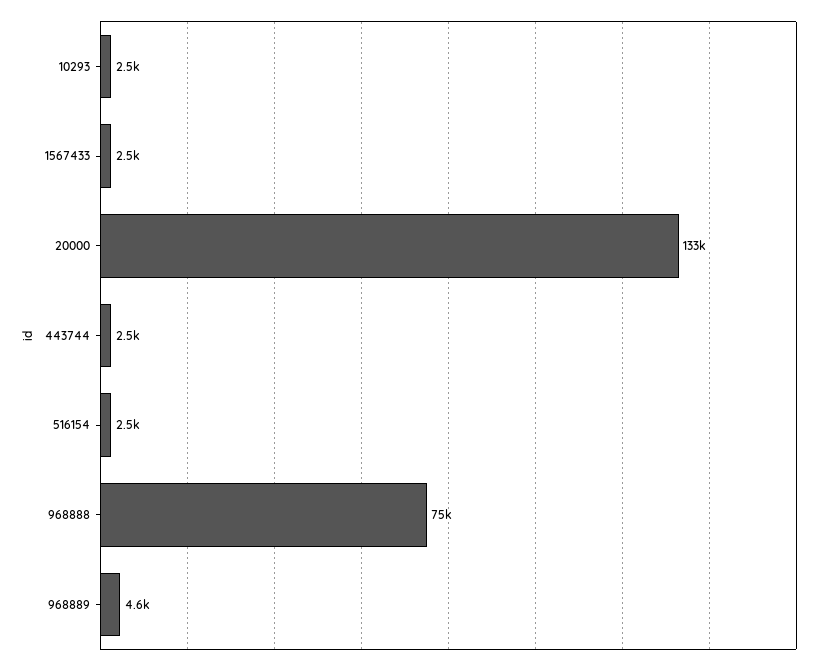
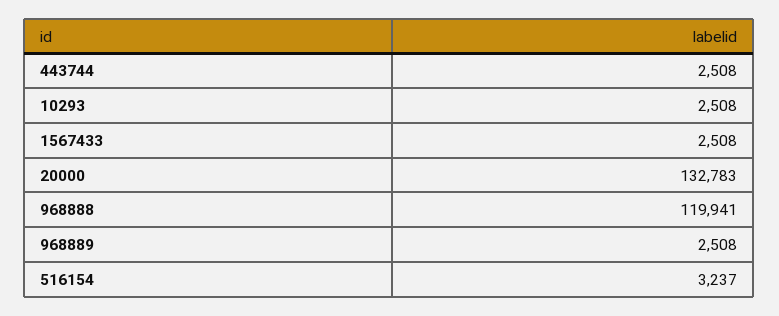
516154: 2500 -> 3237
968888: 75000 -> 119941
968889: 4600 -> 2508

